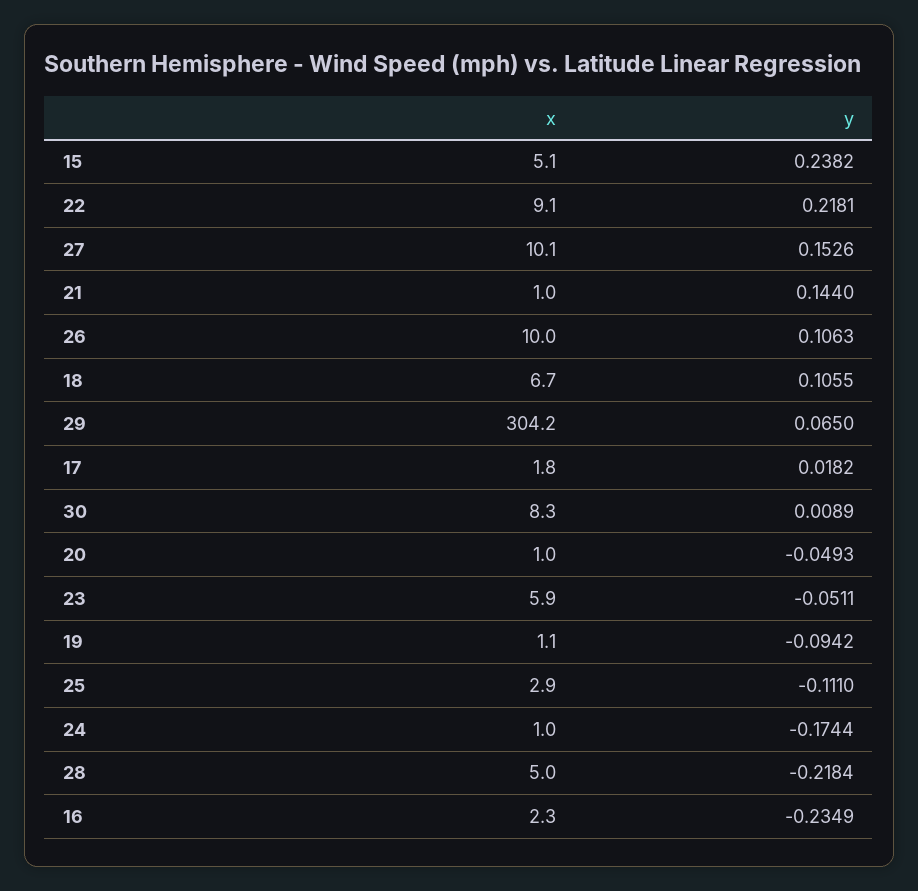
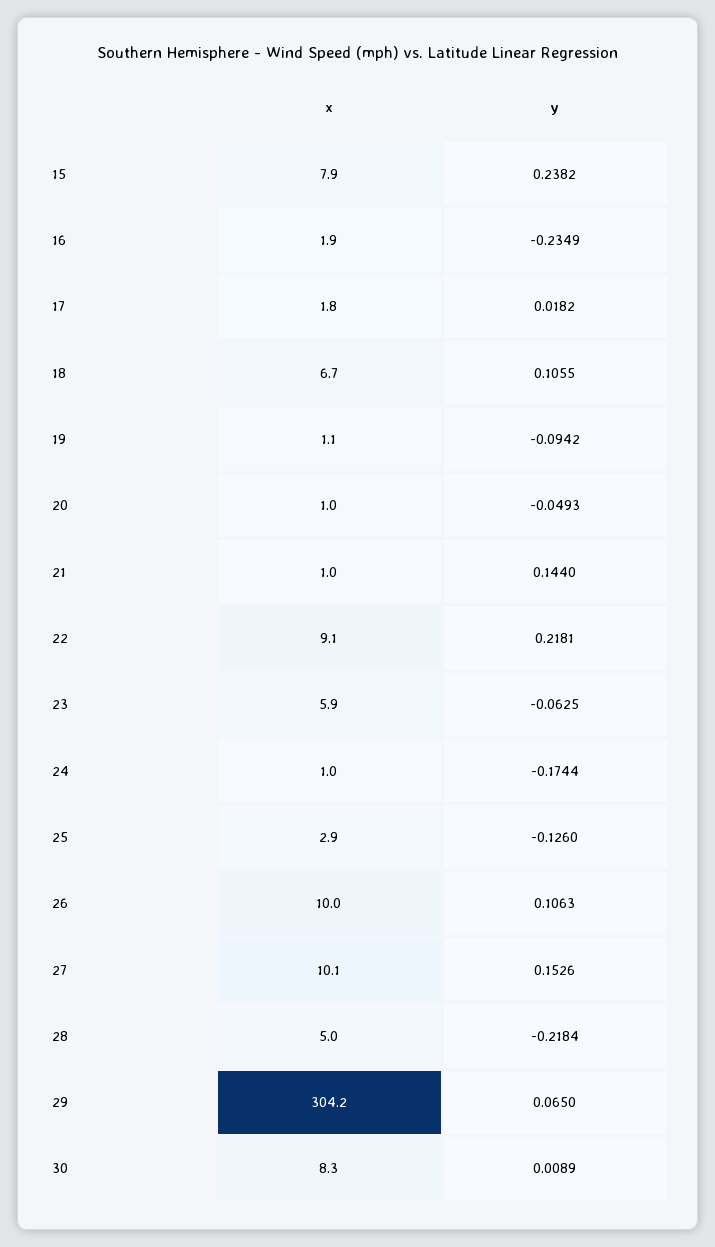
x, 15: 5.1 -> 7.9
y, 23: -0.0511 -> -0.0625
y, 25: -0.111 -> -0.126
x, 16: 2.3 -> 1.9

